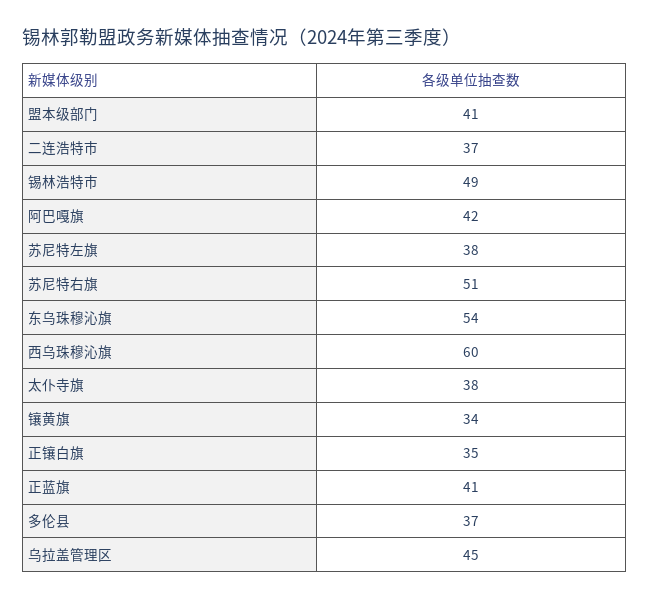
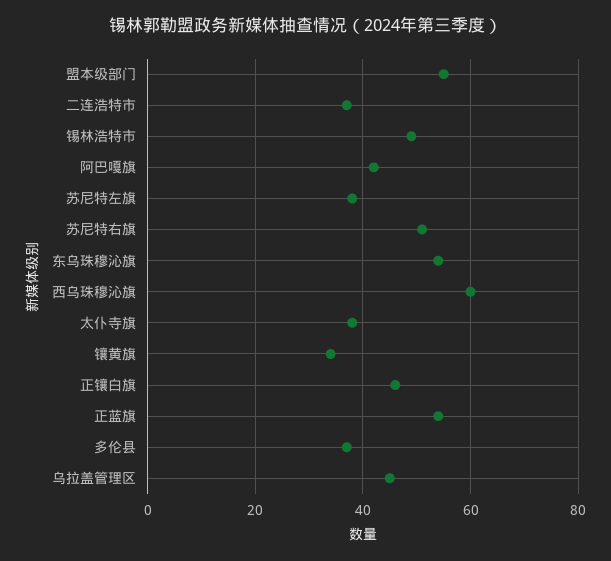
盟本级部门: 41 -> 55
正镶白旗: 35 -> 45
正蓝旗: 41 -> 55

